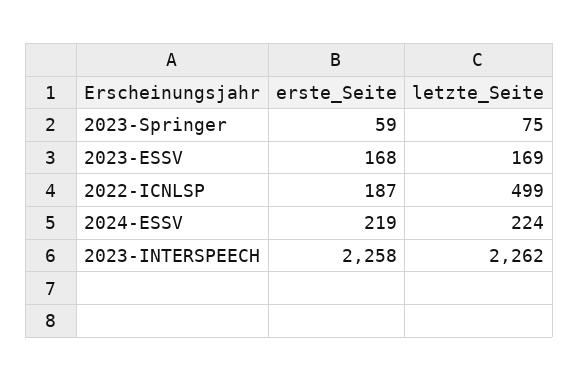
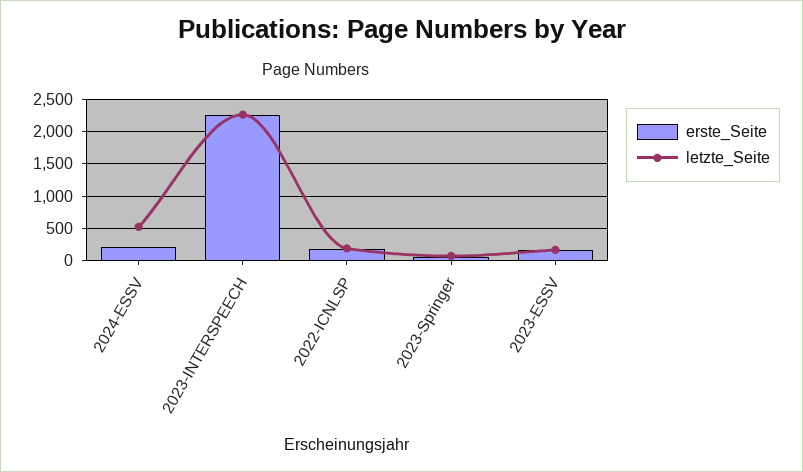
letzte_Seite, 2022-ICNLSP: 499 -> 200
letzte_Seite, 2024-ESSV: 224 -> 500

